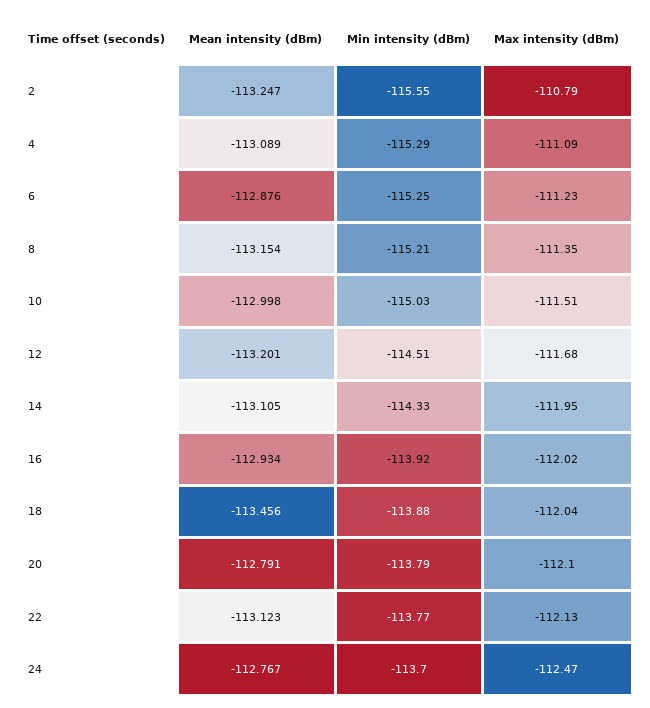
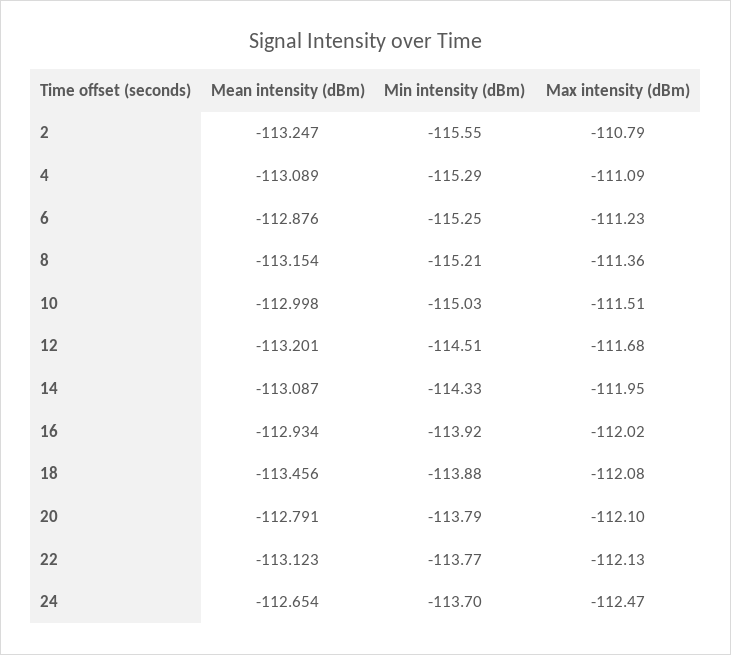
Max intensity (dBm), 8: -111.35 -> -111.36
Mean intensity (dBm), 14: -113.105 -> -113.087
Max intensity (dBm), 18: -112.04 -> -112.08
Mean intensity (dBm), 24: -112.767 -> -112.654

